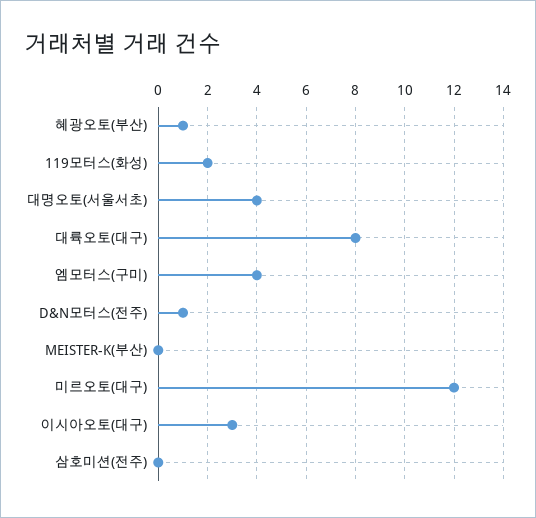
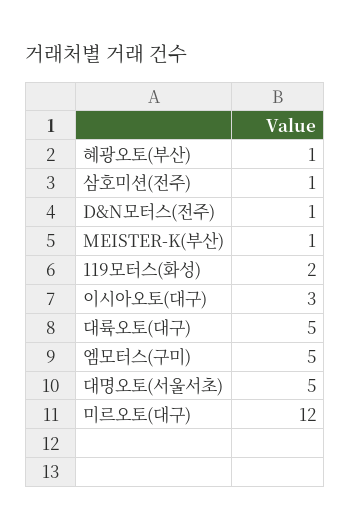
대명오토(서울서초): 4 -> 5
대륙오토(대구): 8 -> 5
엠모터스(구미): 4 -> 5
MEISTER-K(부산): 0 -> 1
삼호미션(전주): 0 -> 1

